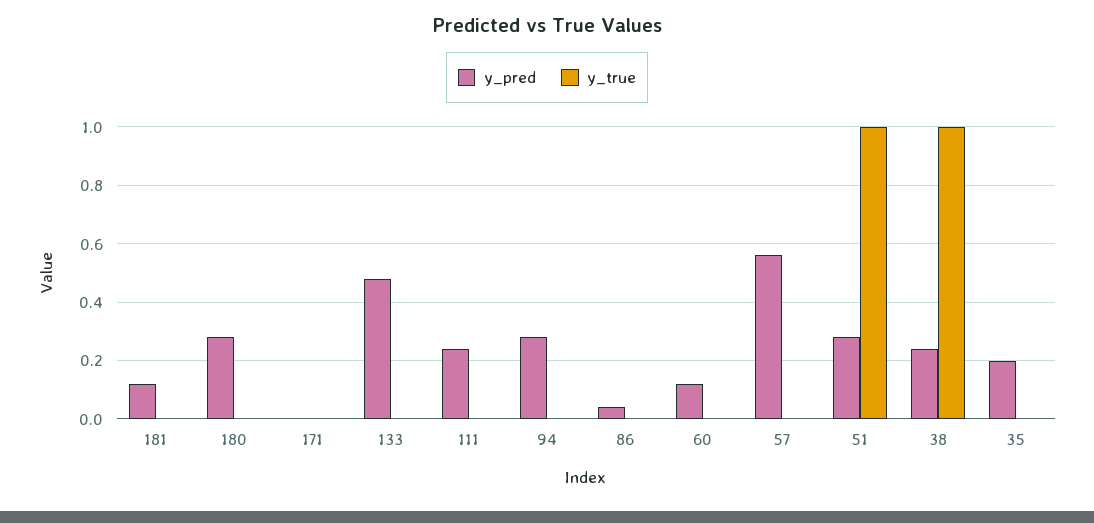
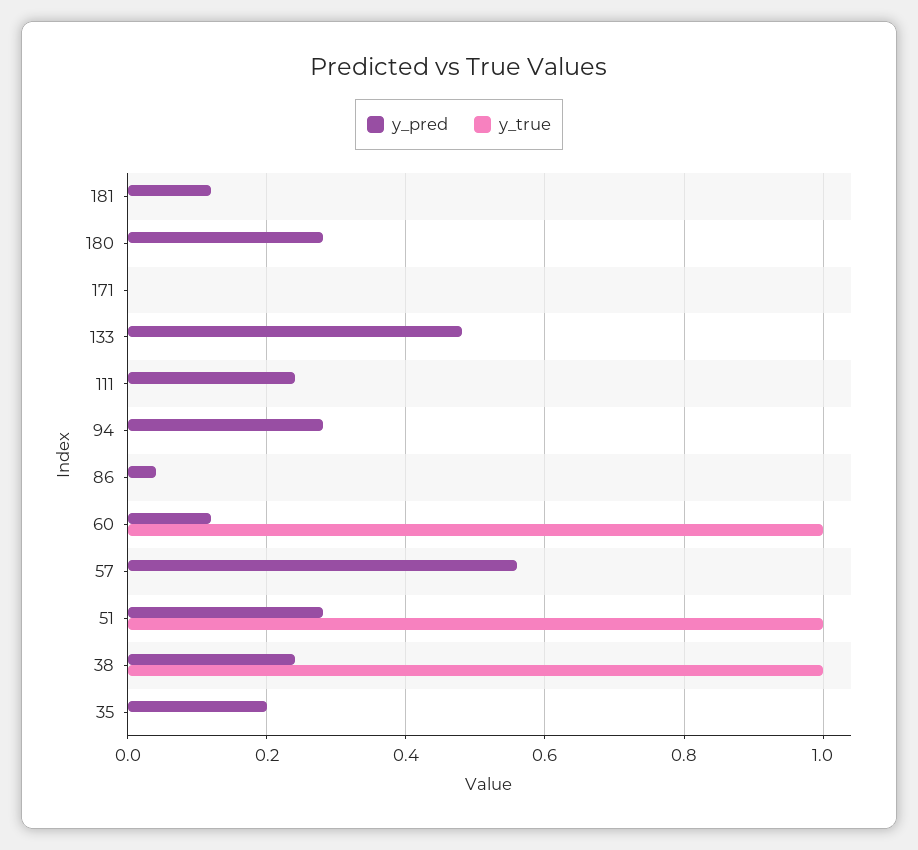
y_true, 60: 0 -> 1

